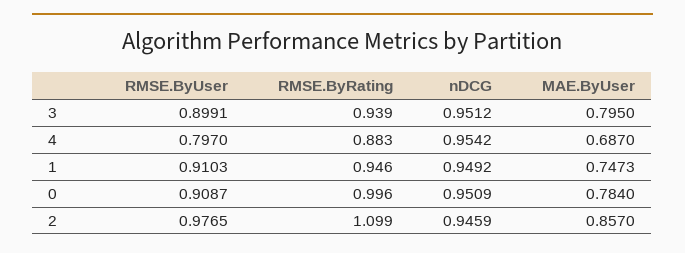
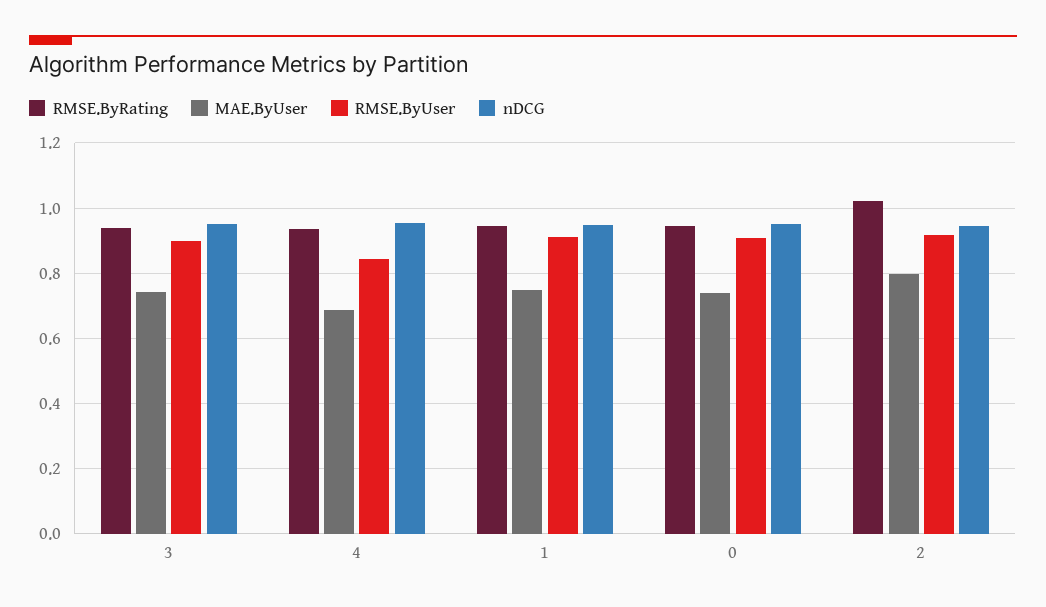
MAE.ByUser, 3: 0.795 -> 0.74
RMSE.ByUser, 4: 0.797 -> 0.84
RMSE.ByRating, 4: 0.883 -> 0.94
RMSE.ByRating, 0: 0.996 -> 0.94
MAE.ByUser, 0: 0.784 -> 0.74
RMSE.ByUser, 2: 0.9765 -> 0.92
RMSE.ByRating, 2: 1.099 -> 1.02
MAE.ByUser, 2: 0.857 -> 0.8

